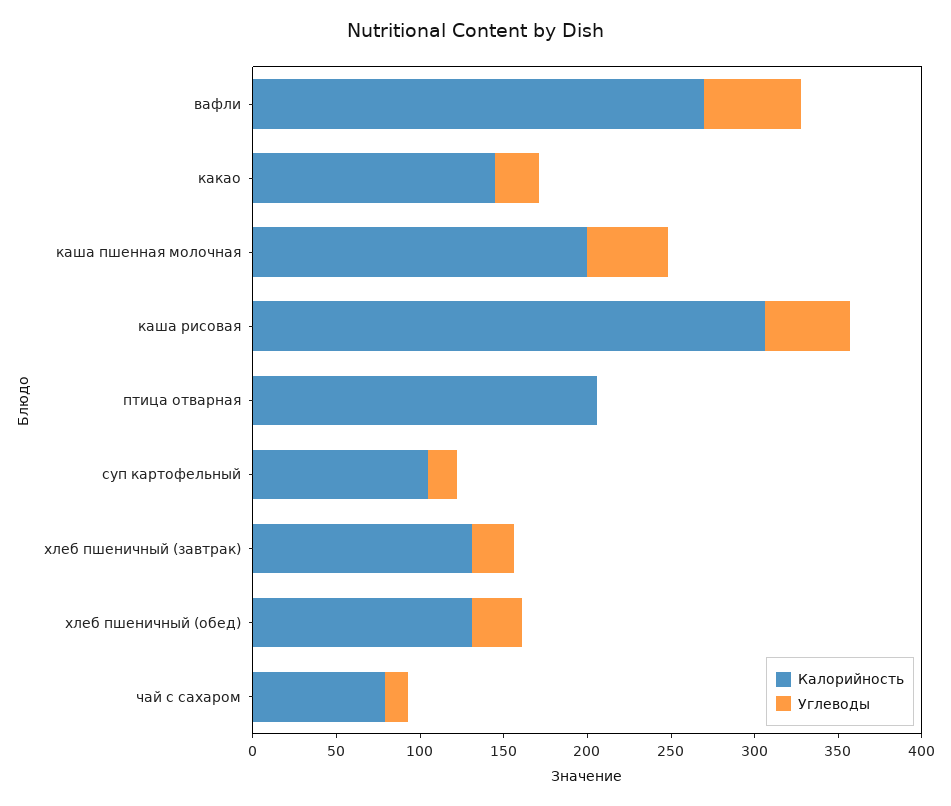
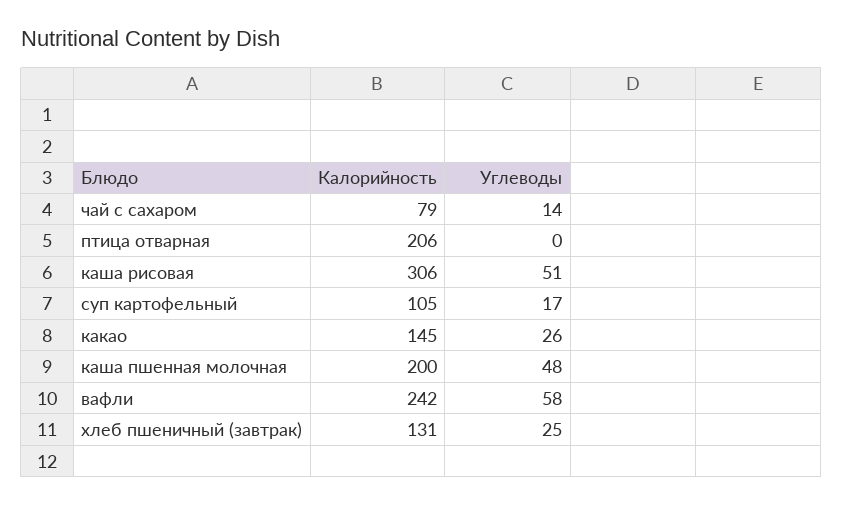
Калорийность, вафли: 270 -> 242
Калорийность, хлеб пшеничный (обед): 130 -> none
Углеводы, хлеб пшеничный (обед): 30 -> none

